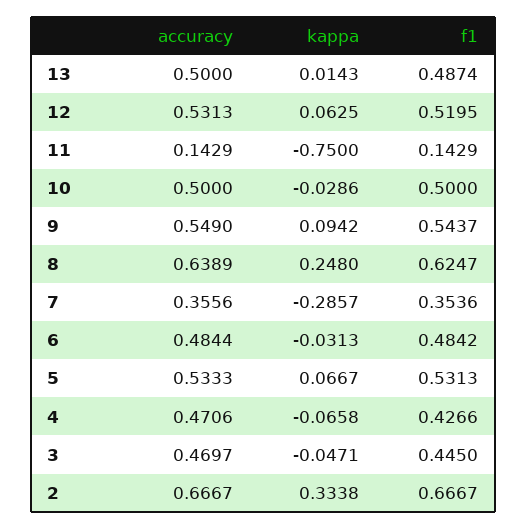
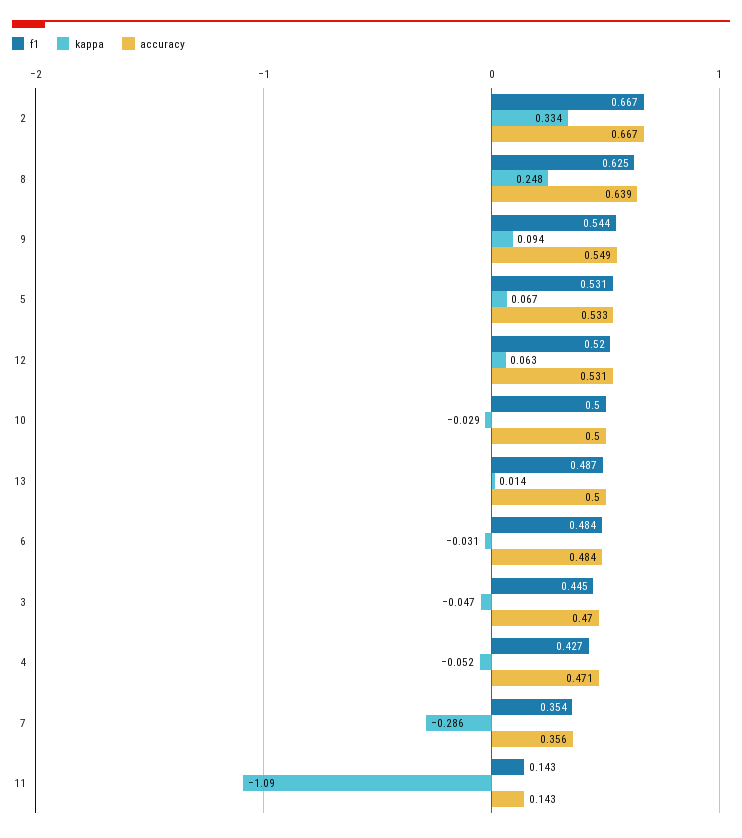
kappa, 11: -0.75 -> -1.09
kappa, 4: -0.0658 -> -0.052

